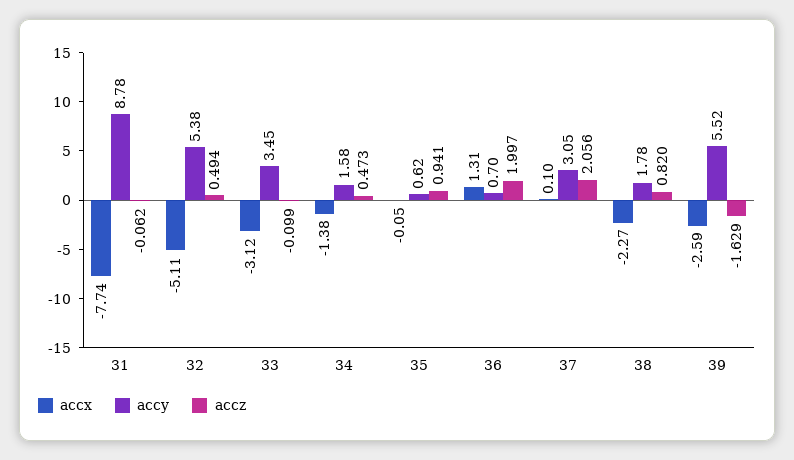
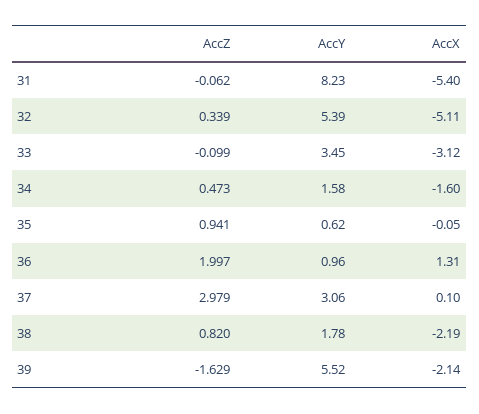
accx, 31: -7.74 -> -5.4
accy, 31: 8.78 -> 8.23
accy, 32: 5.38 -> 5.39
accz, 32: 0.494 -> 0.339
accx, 34: -1.38 -> -1.6
accy, 36: 0.7 -> 0.96
accy, 37: 3.05 -> 3.06
accz, 37: 2.056 -> 2.979
accx, 38: -2.27 -> -2.19
accx, 39: -2.59 -> -2.14

